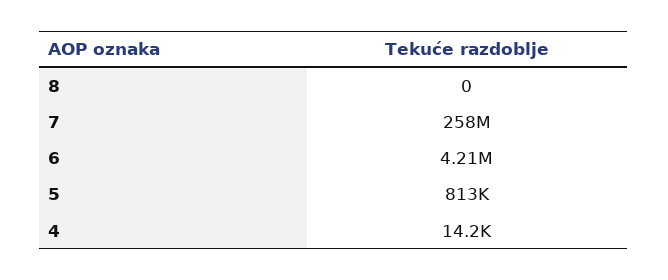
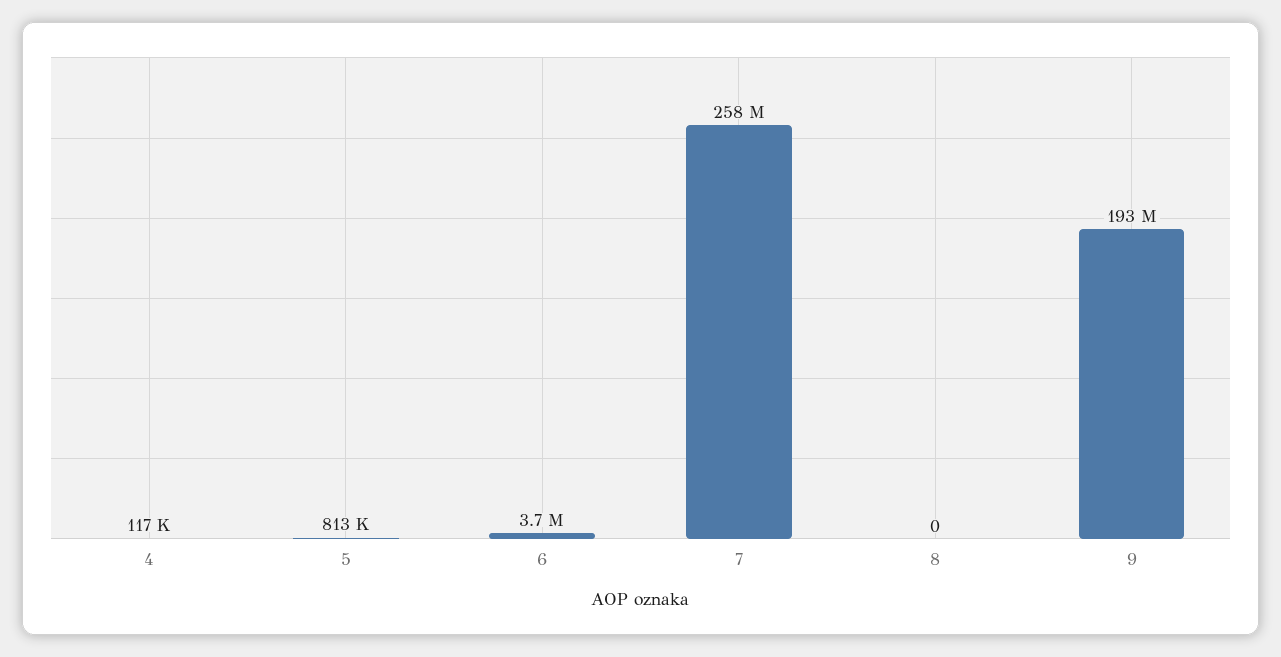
6: 4210000 -> 3700000
4: 14200 -> 117000
9: none -> 193000000

